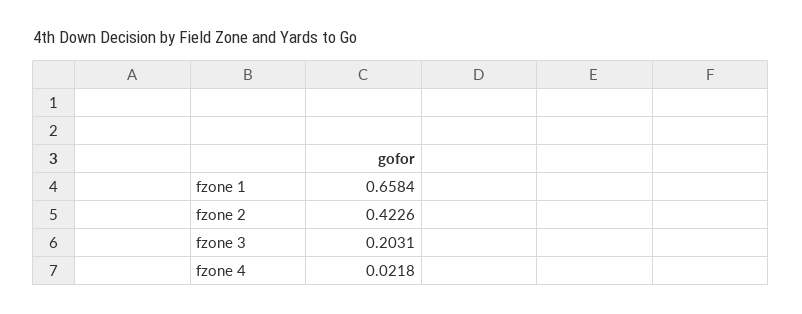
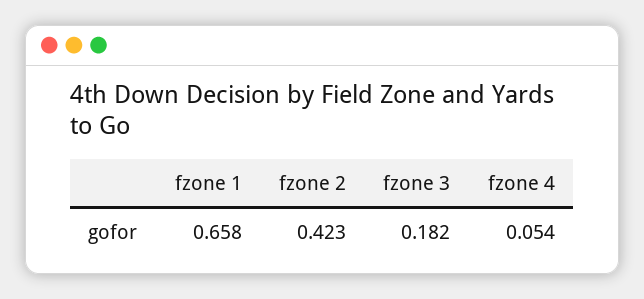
fzone 3: 0.2031 -> 0.182
fzone 4: 0.0218 -> 0.054

